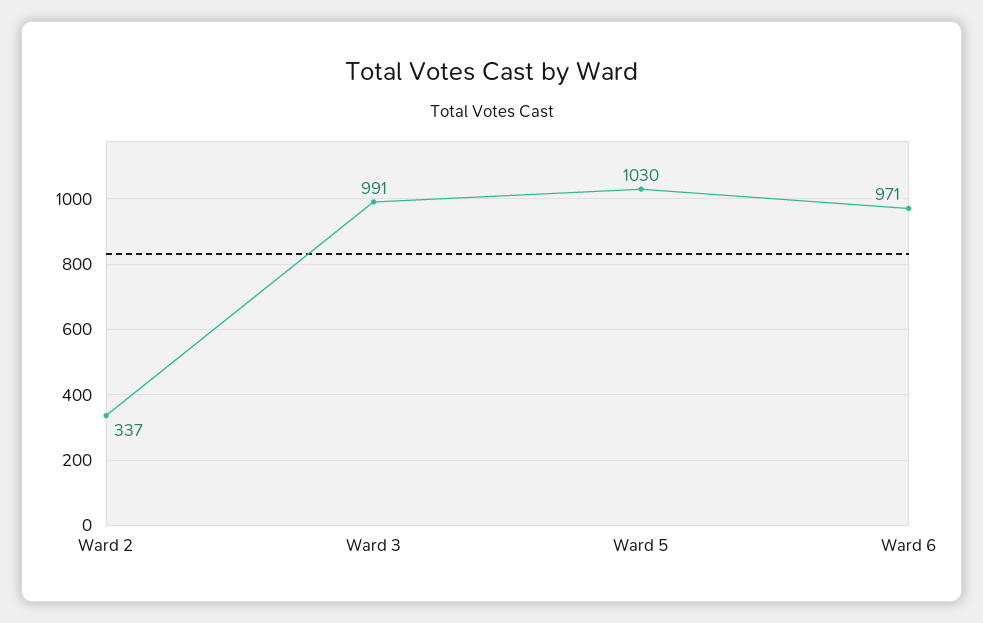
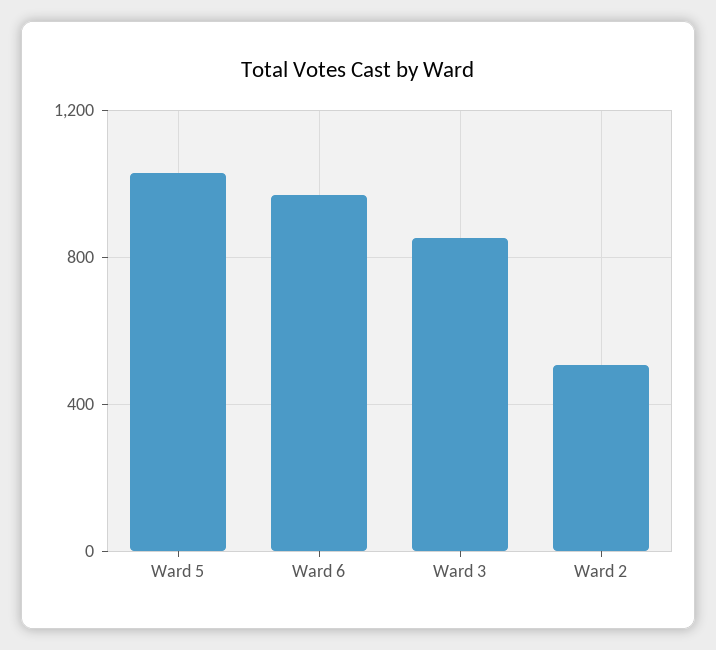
Ward 2: 337 -> 500
Ward 3: 991 -> 850

